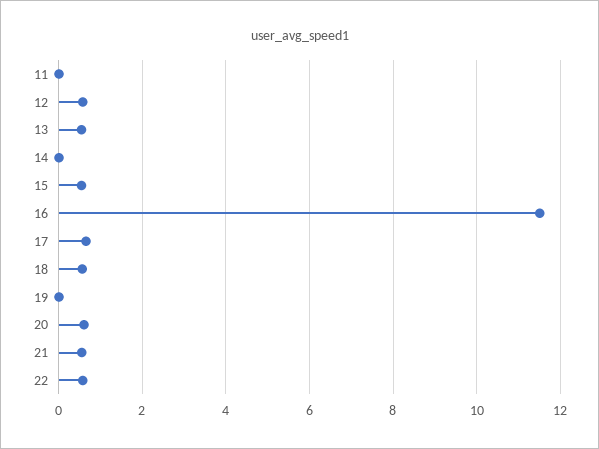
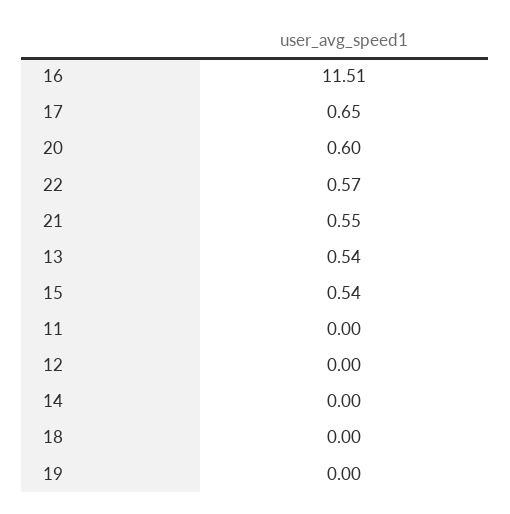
12: 0.6 -> 0
18: 0.6 -> 0

